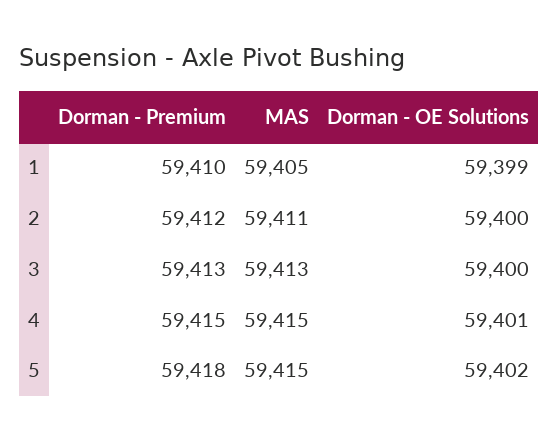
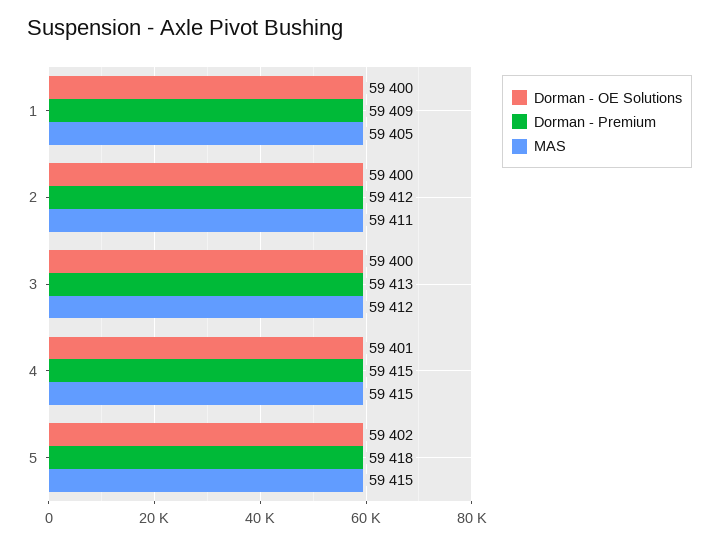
Dorman - Premium, 1: 59410 -> 59409
Dorman - OE Solutions, 1: 59399 -> 59400
MAS, 3: 59413 -> 59412

